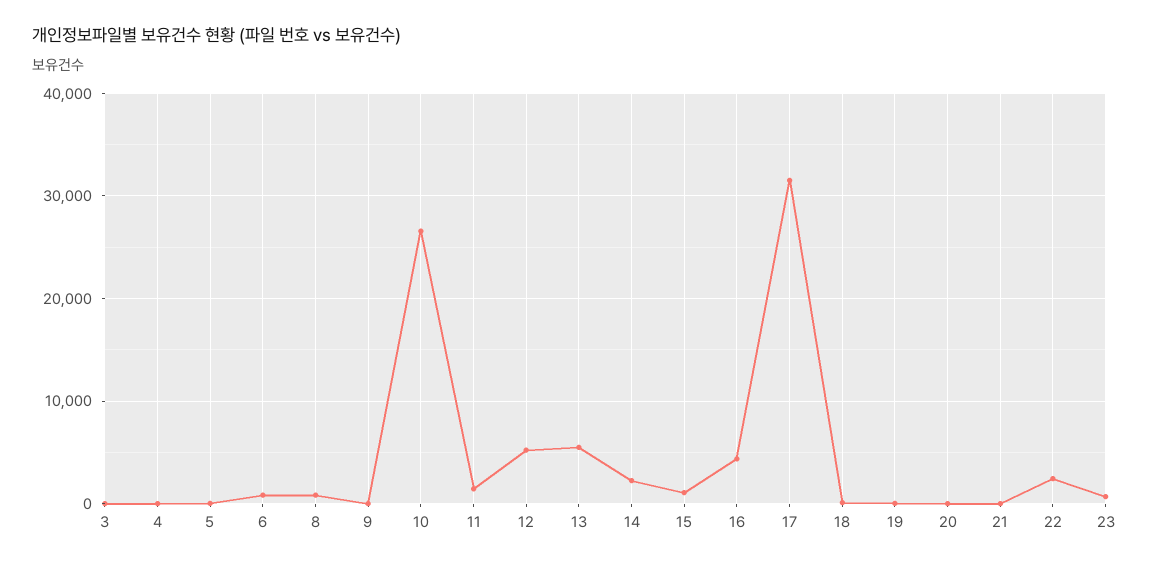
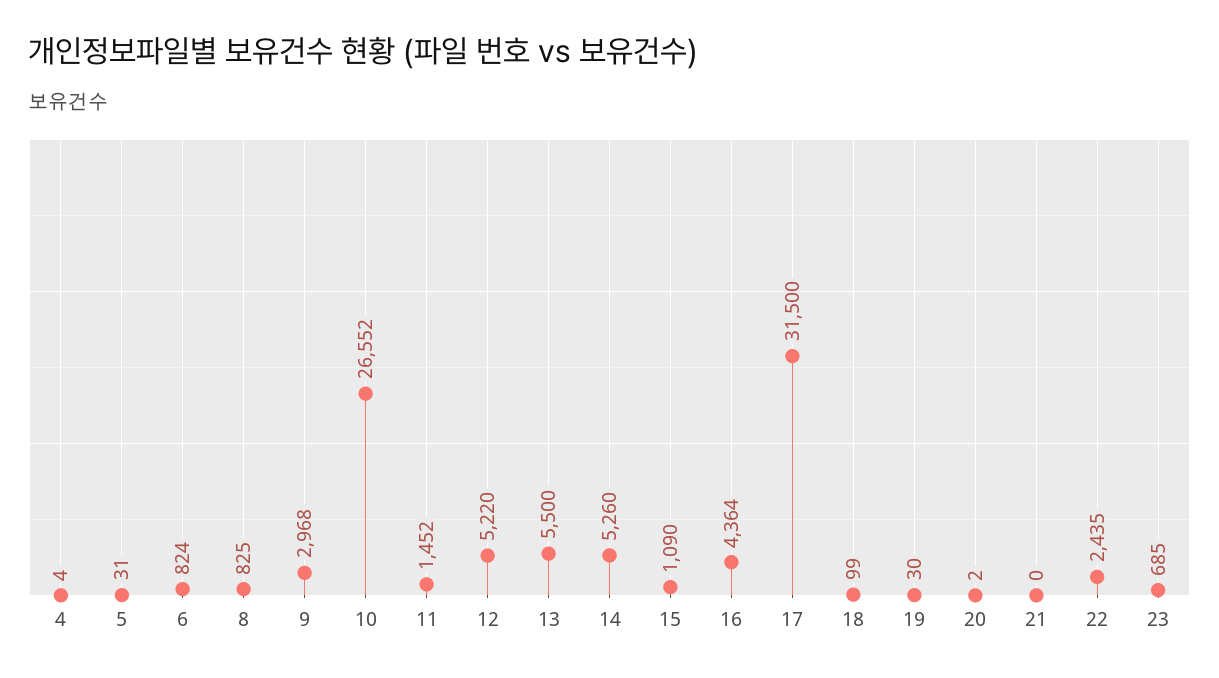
3: 0 -> none
9: 0 -> 2968
14: 2000 -> 5260

